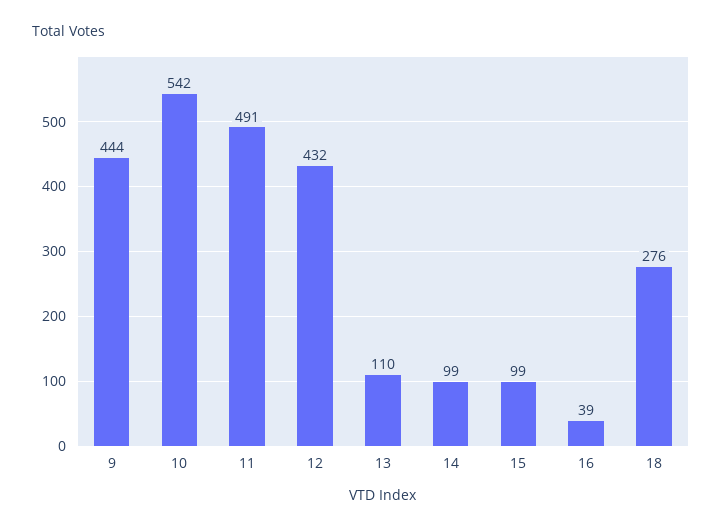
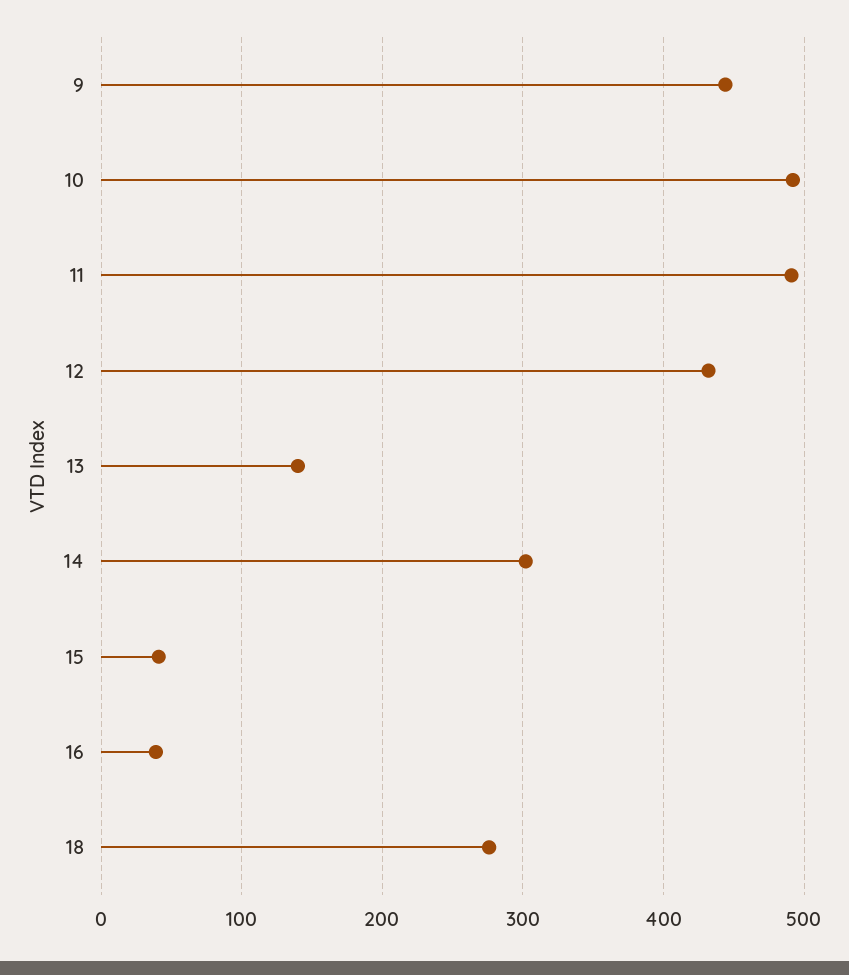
10: 542 -> 490
13: 110 -> 140
14: 99 -> 300
15: 99 -> 40

